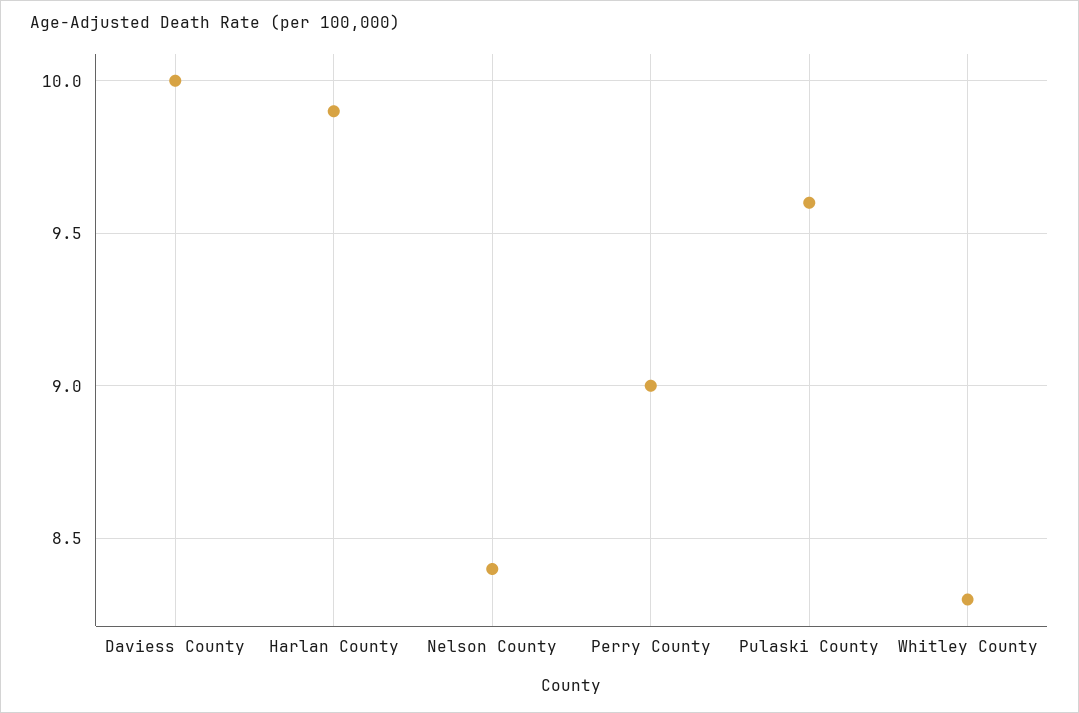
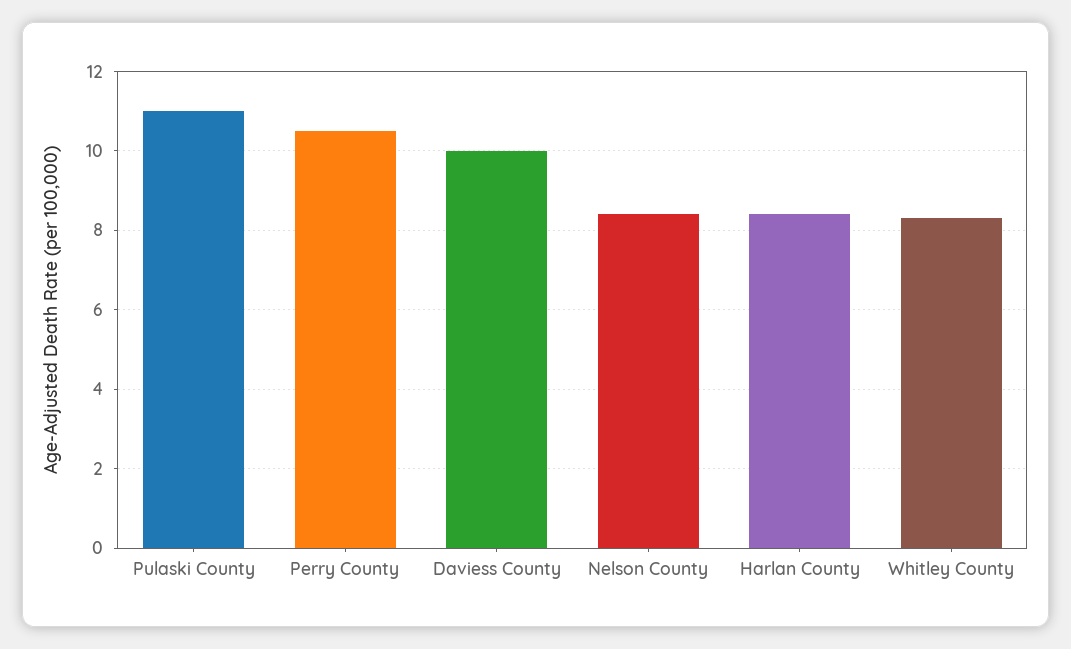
Harlan County: 9.9 -> 8.5
Perry County: 9 -> 10.5
Pulaski County: 9.6 -> 11

